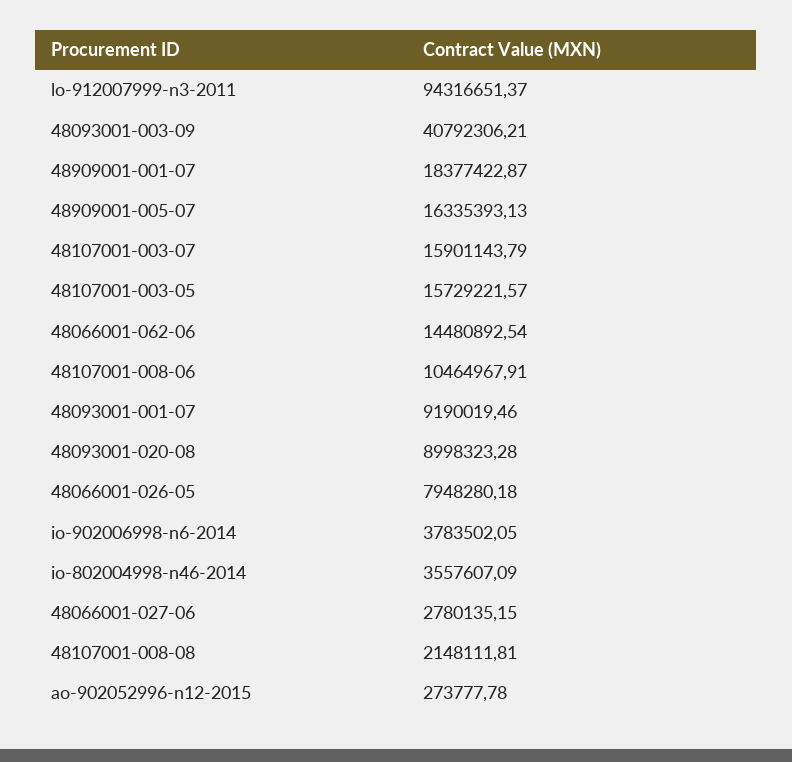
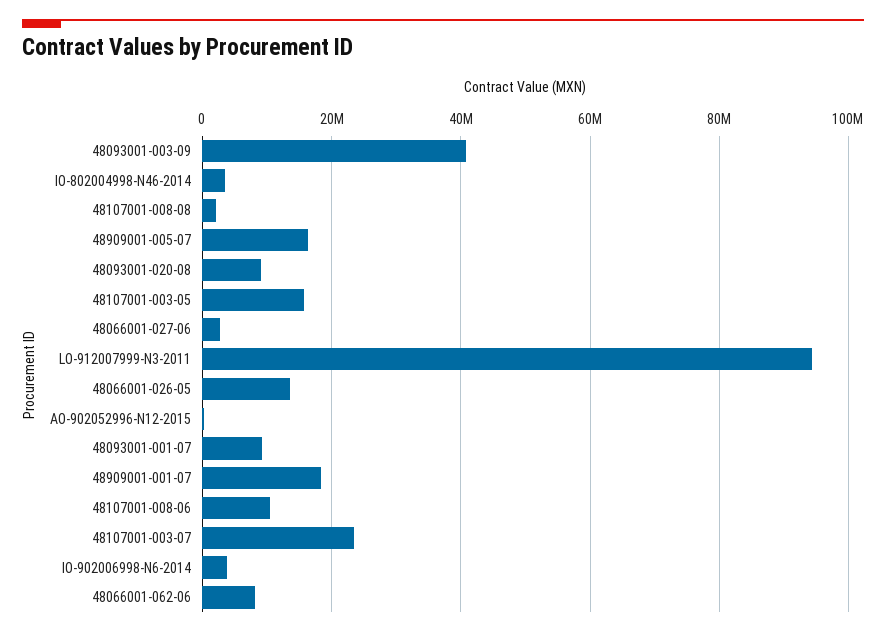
48107001-003-07: 15901143.79 -> 24000000
48066001-062-06: 14480892.54 -> 8000000
48066001-026-05: 7948280.18 -> 14000000

